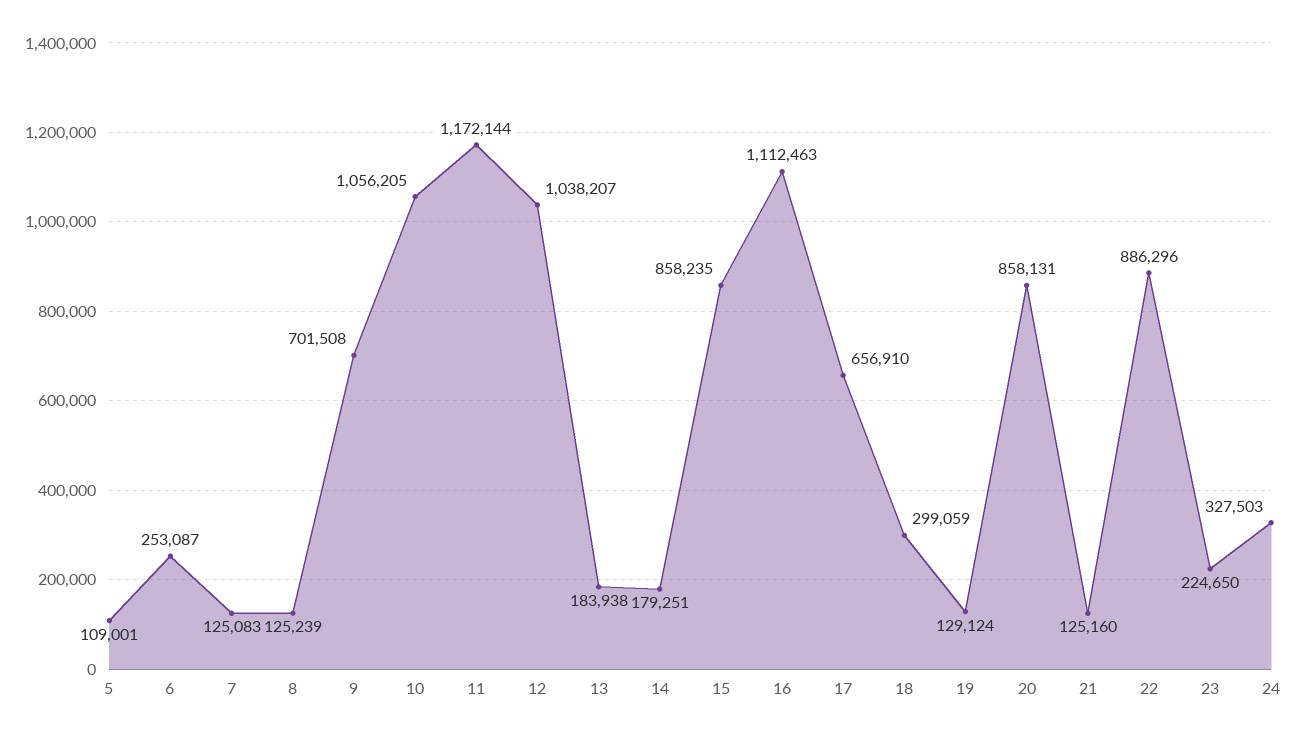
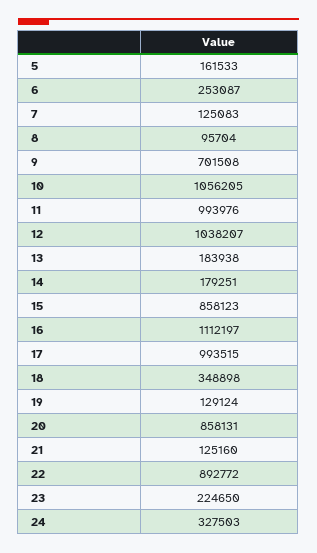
5: 109001 -> 161533
8: 125239 -> 95704
11: 1172144 -> 993976
15: 858235 -> 858123
16: 1112463 -> 1112197
17: 656910 -> 993515
18: 299059 -> 348898
22: 886296 -> 892772

